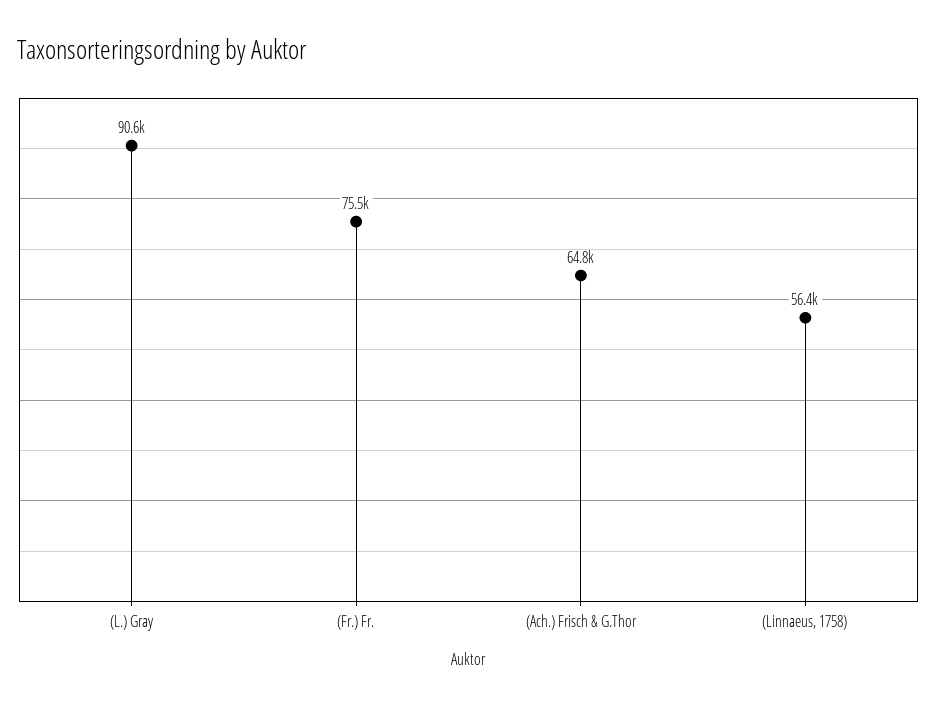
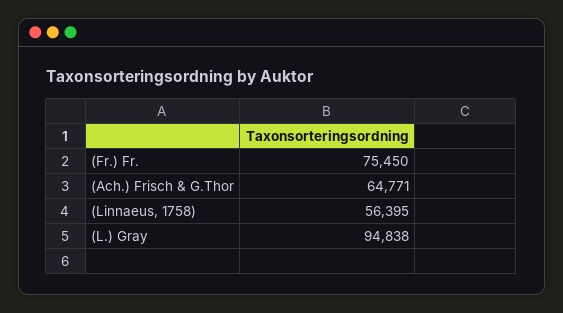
(L.) Gray: 90600 -> 94838

